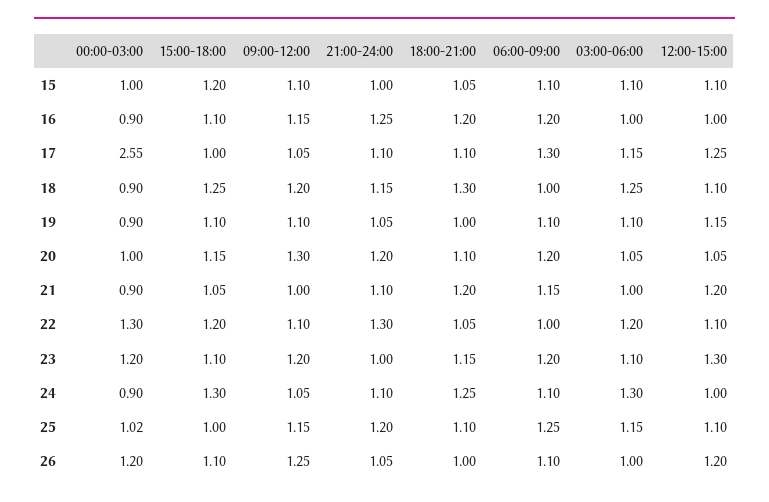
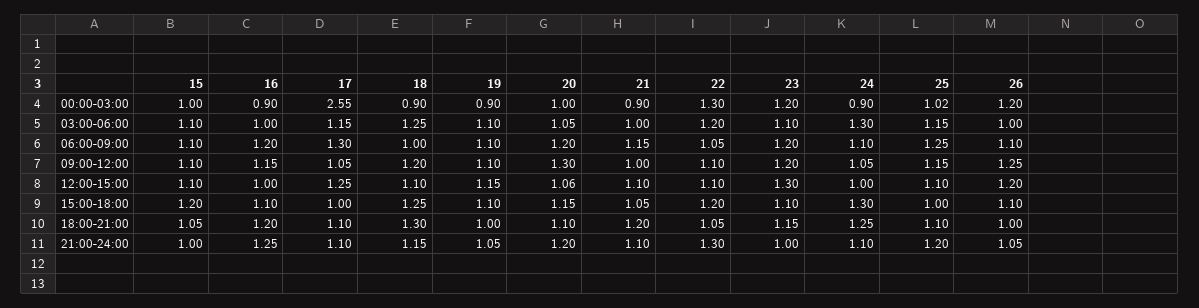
12:00-15:00, 20: 1.05 -> 1.06
12:00-15:00, 21: 1.2 -> 1.1
06:00-09:00, 22: 1 -> 1.05

